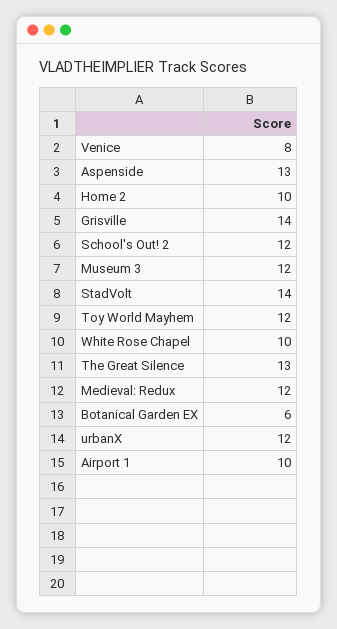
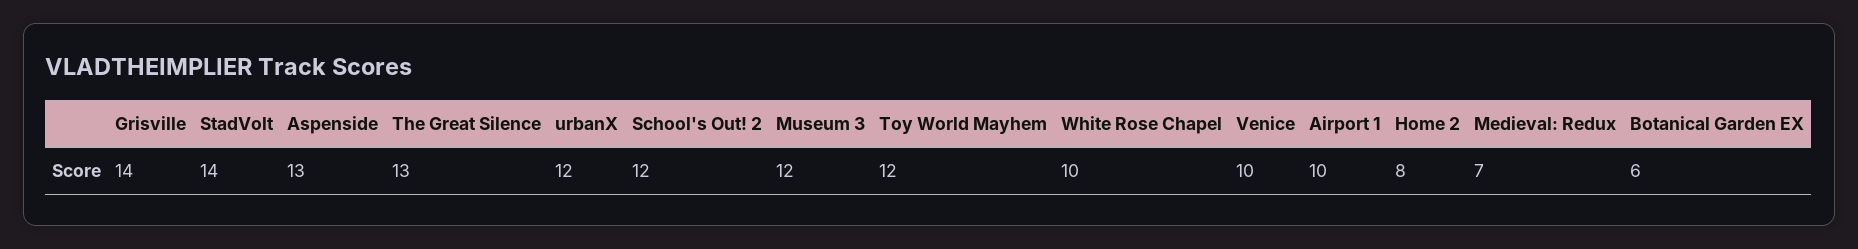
Venice: 8 -> 10
Home 2: 10 -> 8
Medieval: Redux: 12 -> 7

